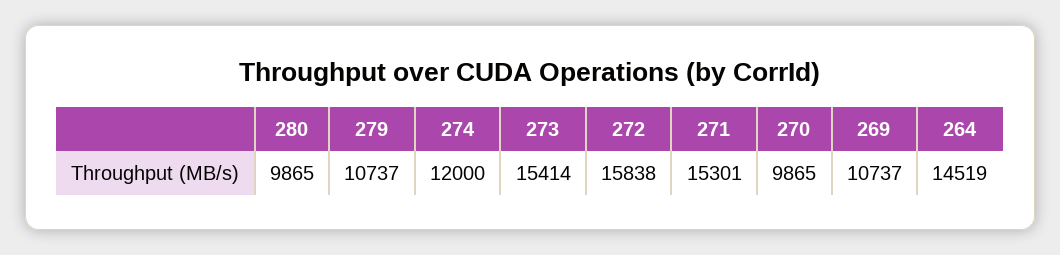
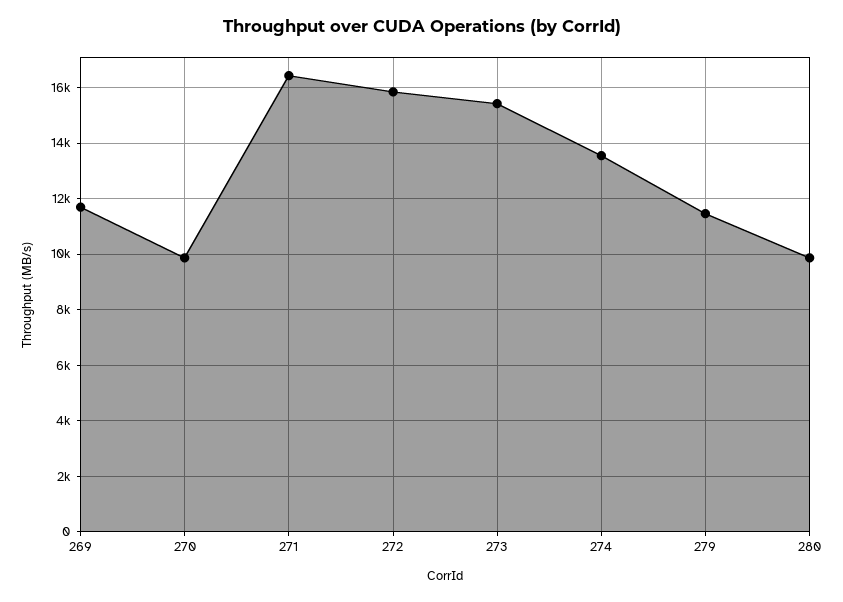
279: 10737 -> 11500
274: 12000 -> 13500
271: 15301 -> 16500
269: 10737 -> 11750
264: 14519 -> none

